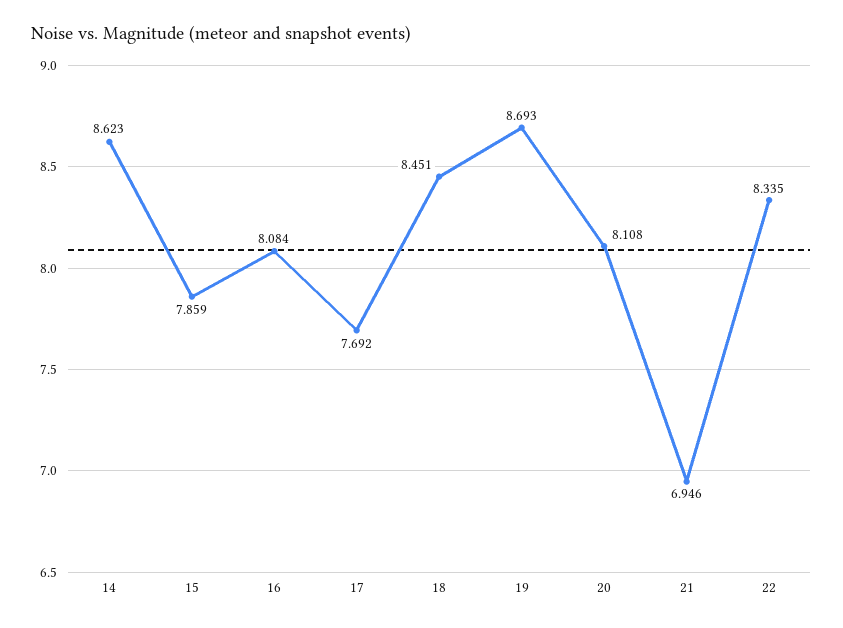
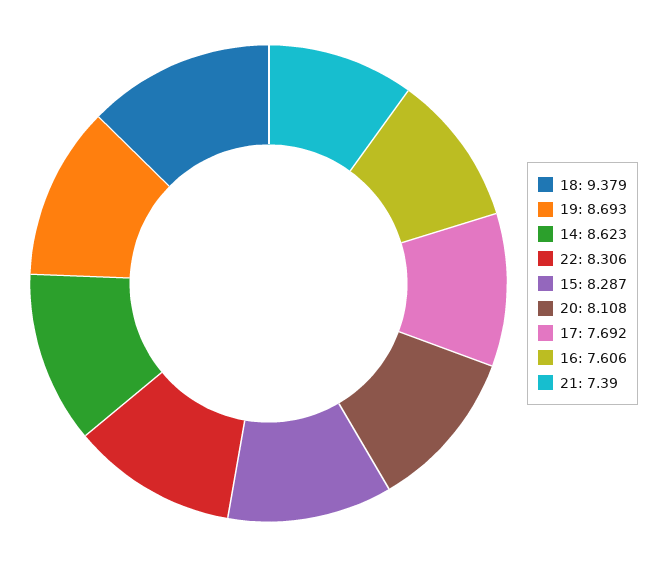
15: 7.859 -> 8.287
16: 8.084 -> 7.606
18: 8.451 -> 9.379
21: 6.946 -> 7.39
22: 8.335 -> 8.306

